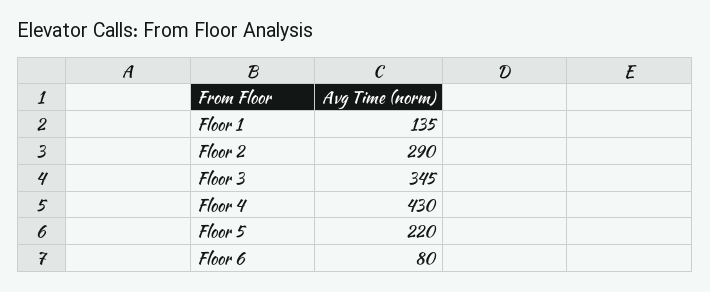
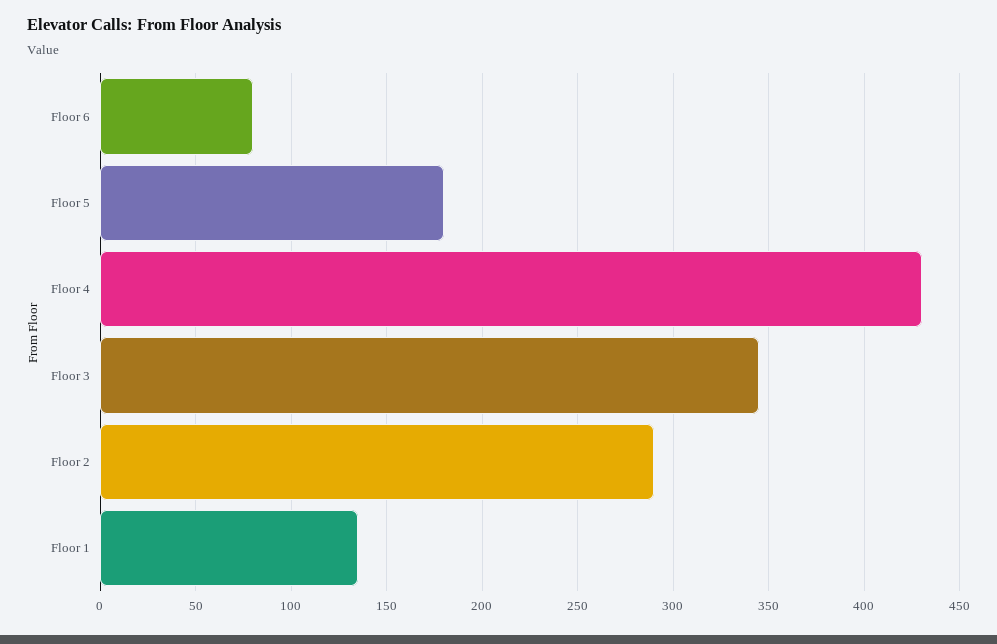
Floor 5: 220 -> 180

